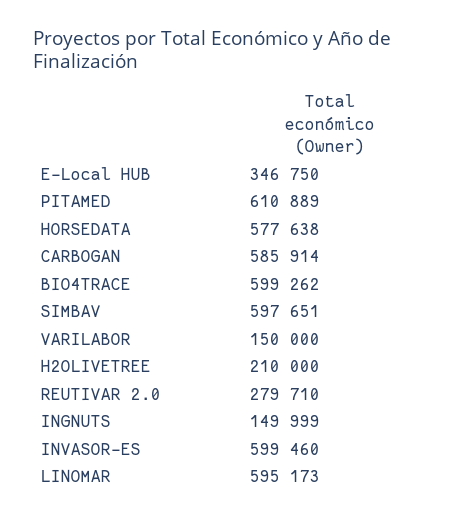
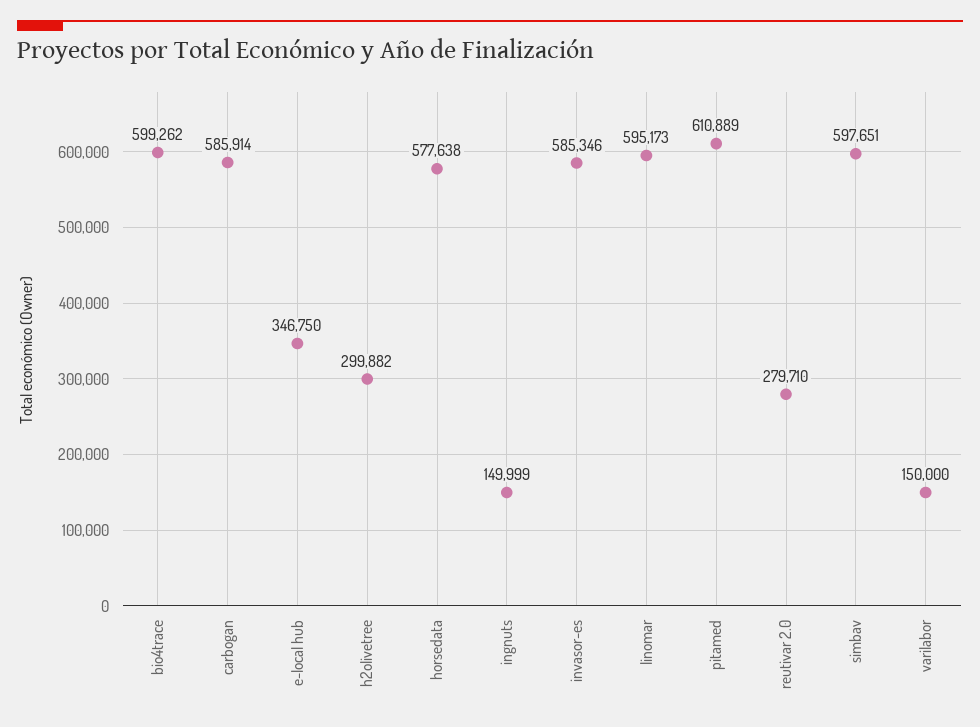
H2OLIVETREE: 210000 -> 299882
INVASOR-ES: 599460 -> 585346

